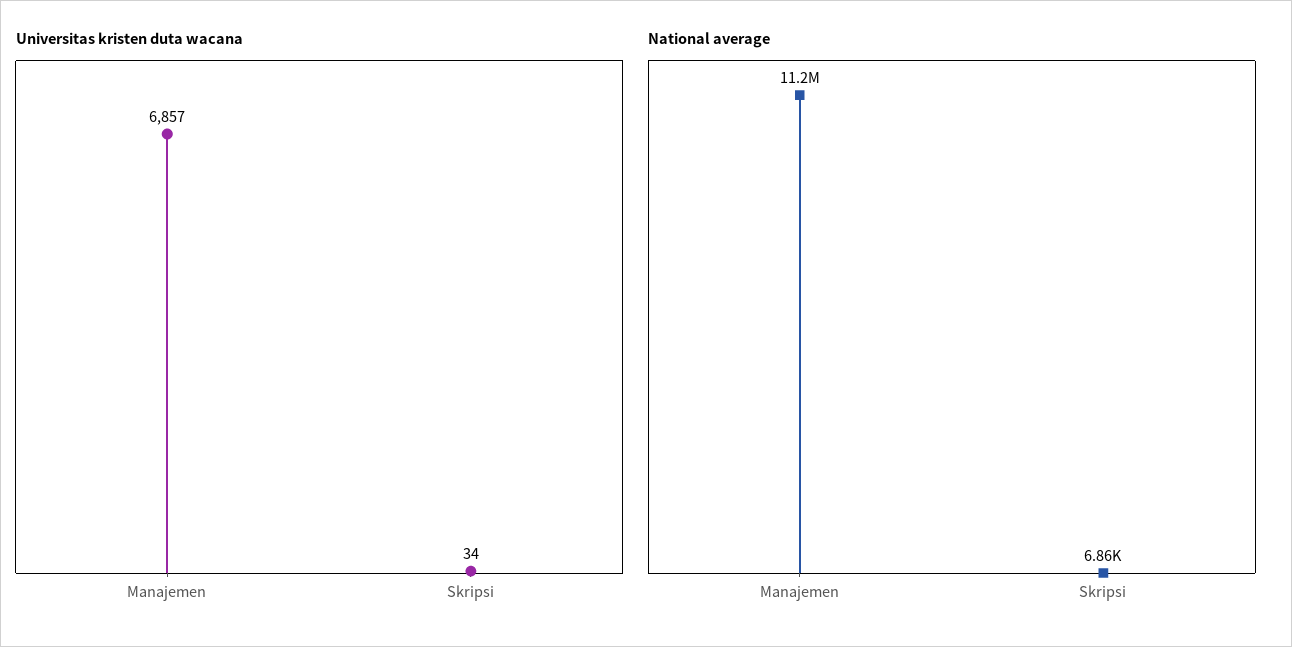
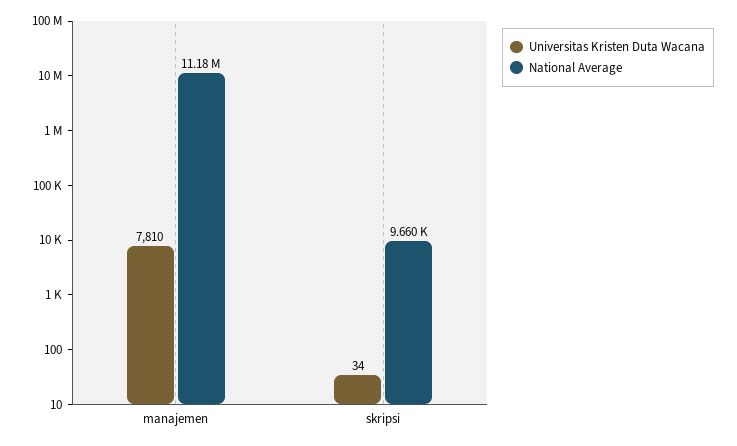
Universitas kristen duta wacana, Manajemen: 6857 -> 7810
National average, Skripsi: 6860 -> 9660

